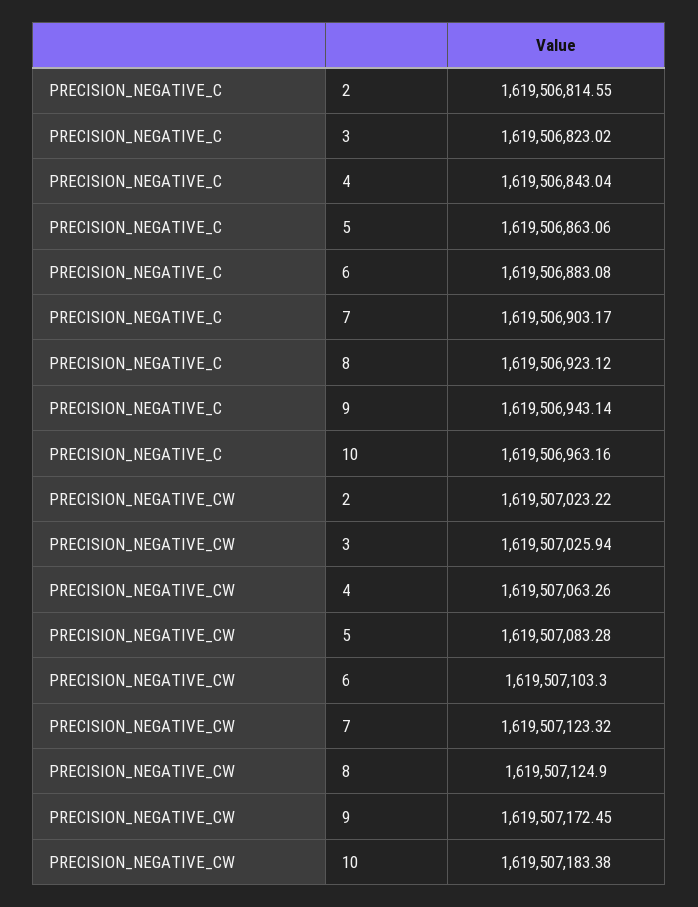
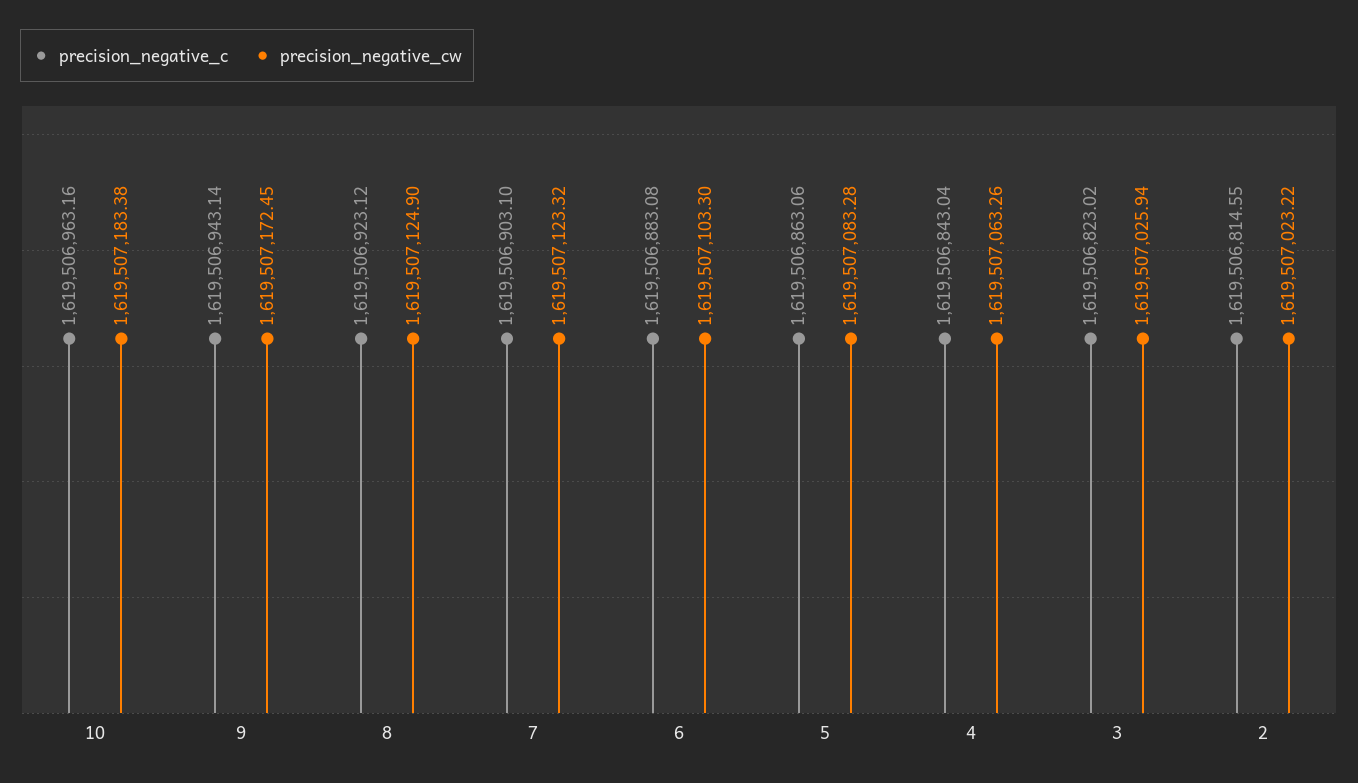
PRECISION_NEGATIVE_C, 7: 1619506903.17 -> 1619506903.1

